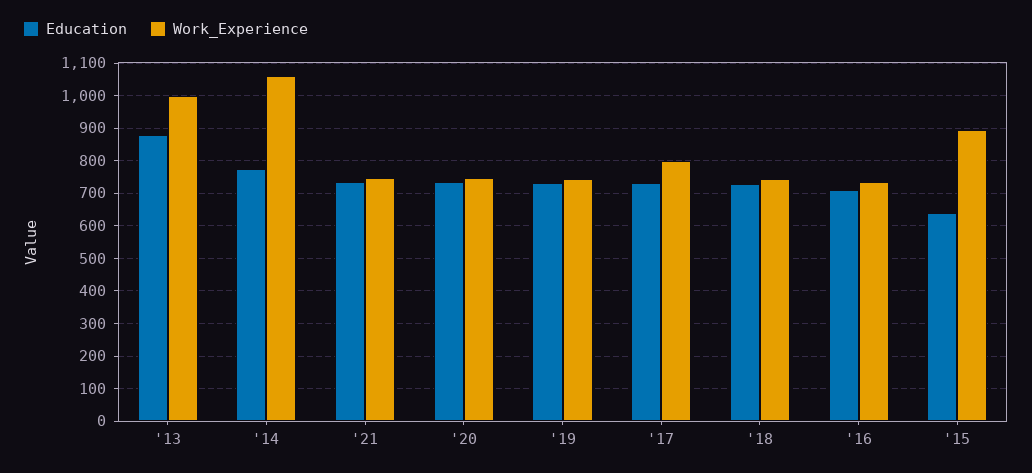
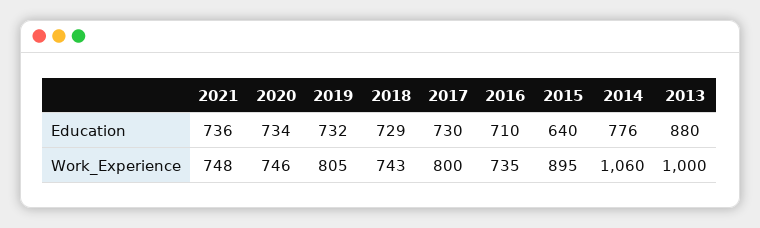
Work_Experience, '19: 740 -> 805

